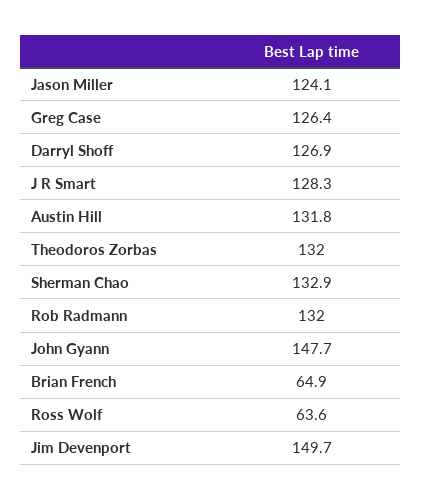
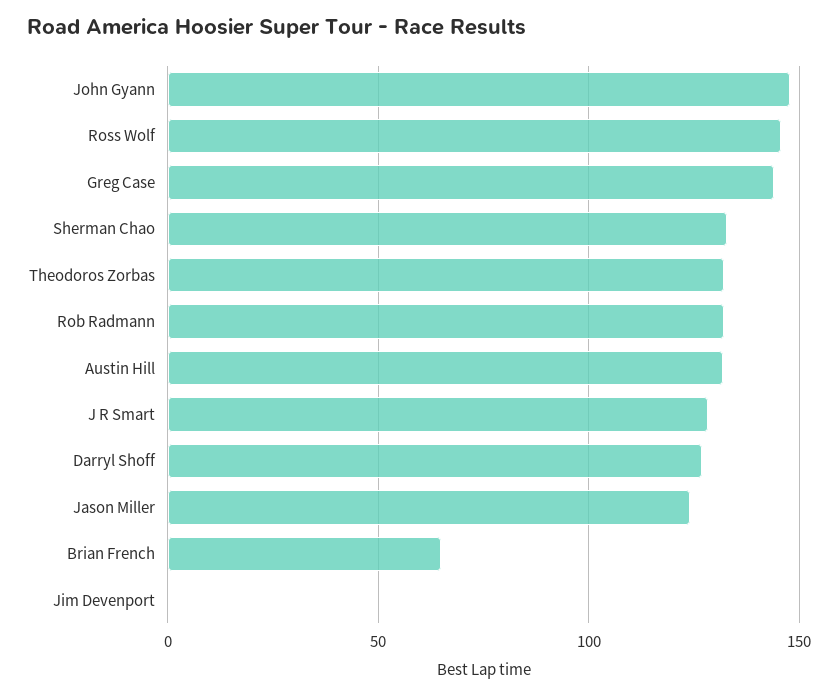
Greg Case: 126.4 -> 145
Ross Wolf: 63.6 -> 145
Jim Devenport: 149.7 -> 0

